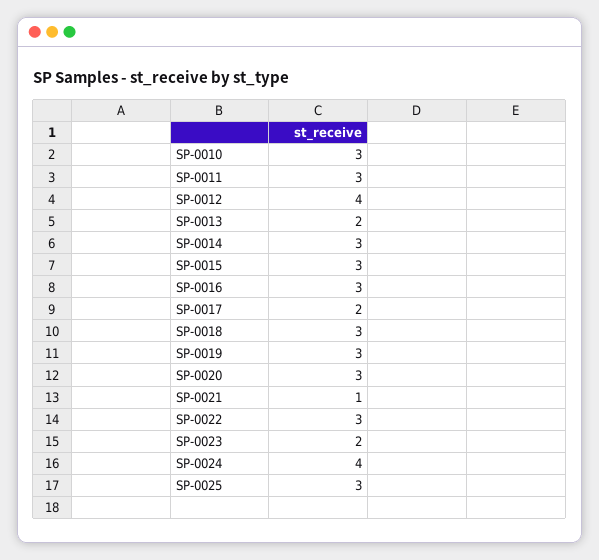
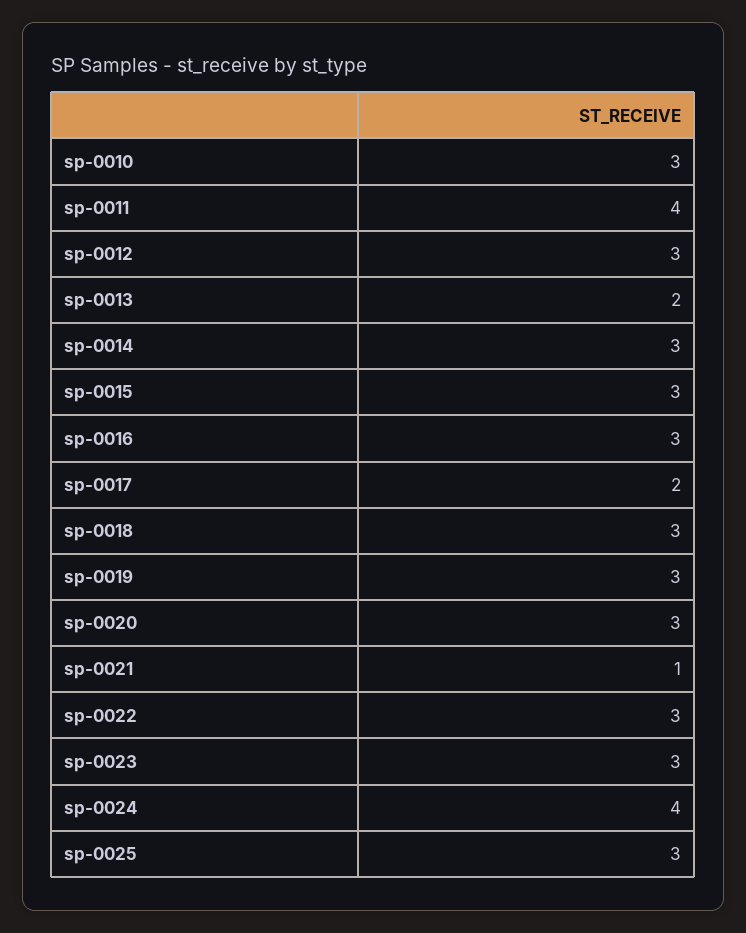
SP-0011: 3 -> 4
SP-0012: 4 -> 3
SP-0023: 2 -> 3

